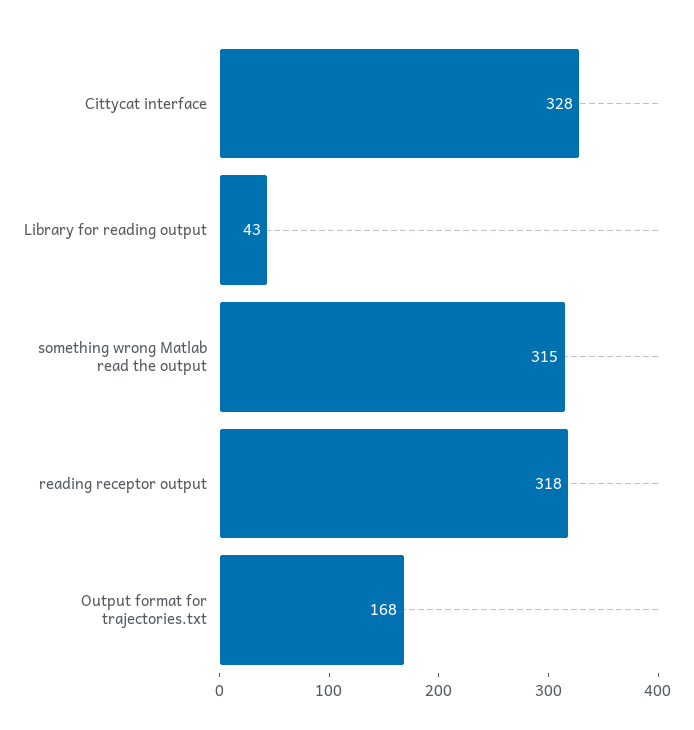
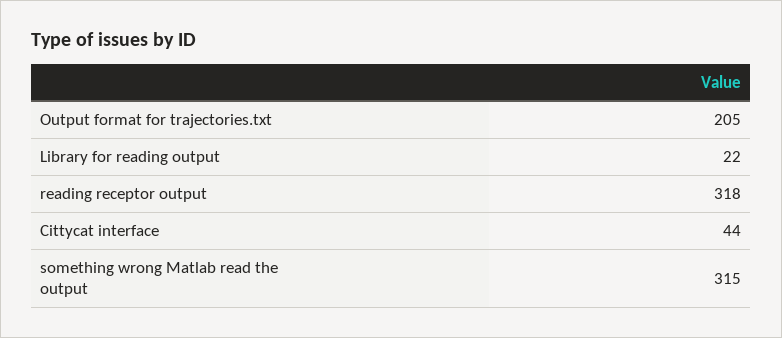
Cittycat interface: 328 -> 44
Library for reading output: 43 -> 22
Output format for trajectories.txt: 168 -> 205

